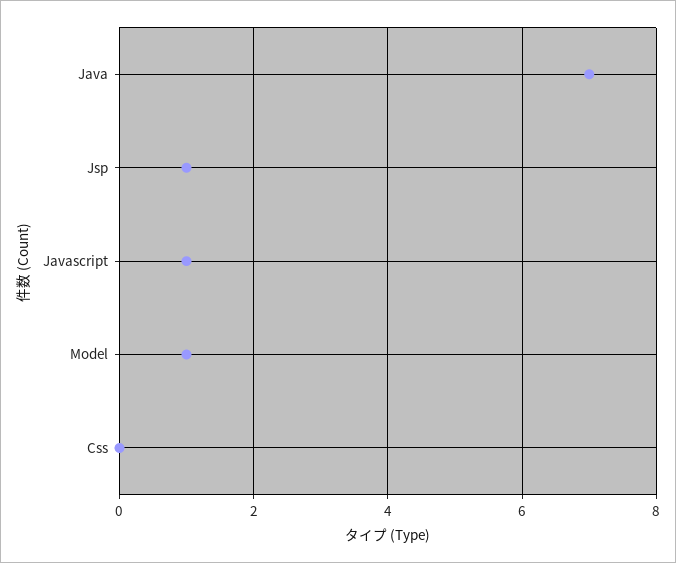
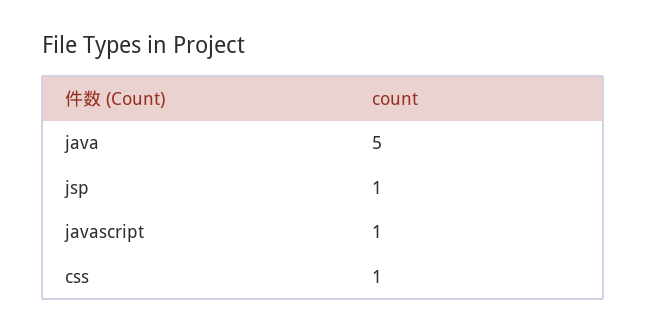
Java: 7 -> 5
Model: 1 -> none
Css: 0 -> 1

